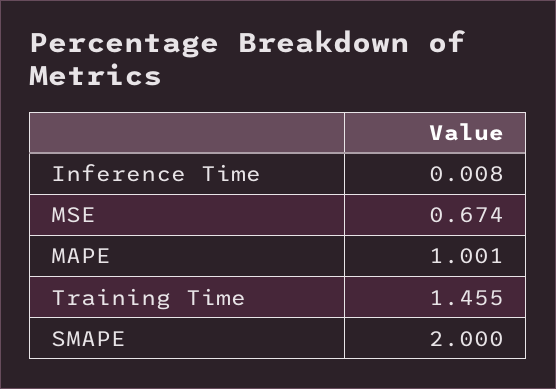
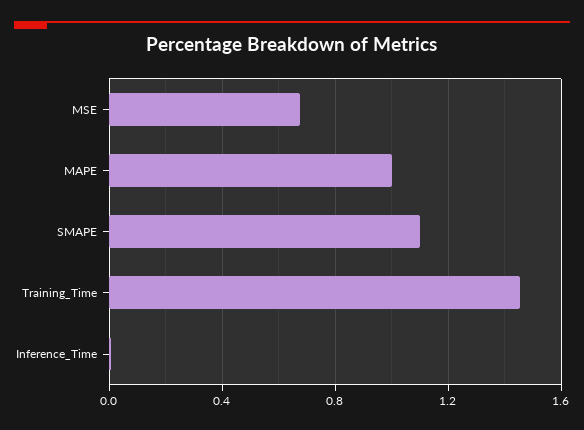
SMAPE: 2 -> 1.1

